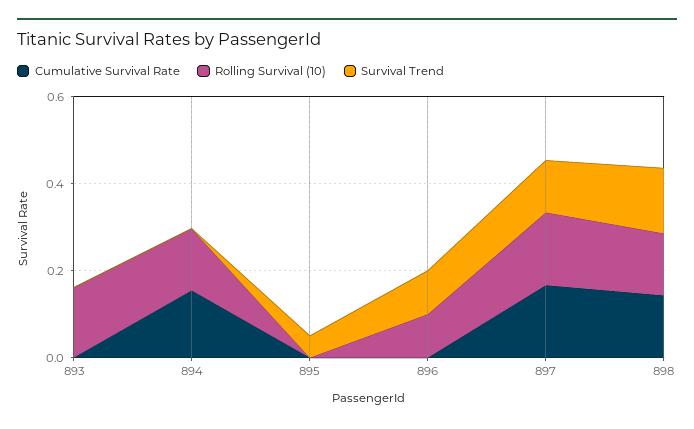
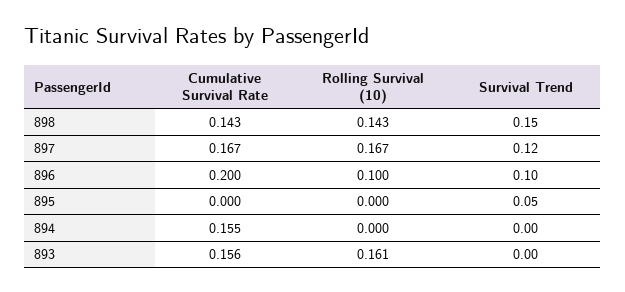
Cumulative Survival Rate, 893: 0 -> 0.156
Rolling Survival (10), 894: 0.15 -> 0
Cumulative Survival Rate, 896: 0 -> 0.2

